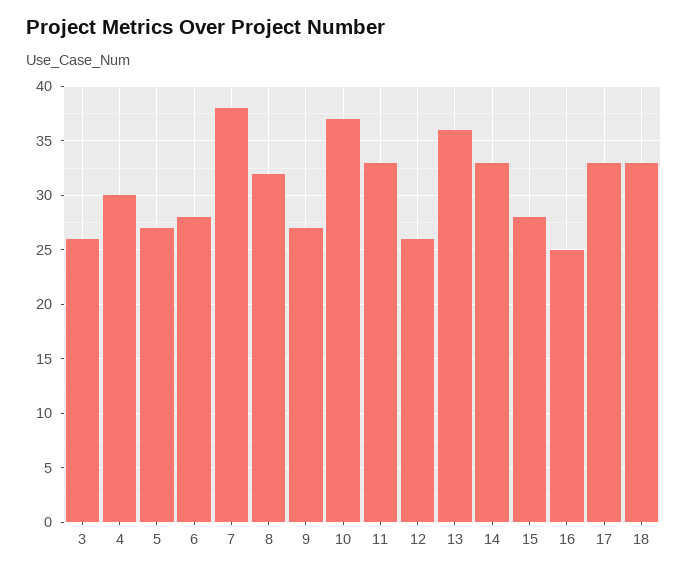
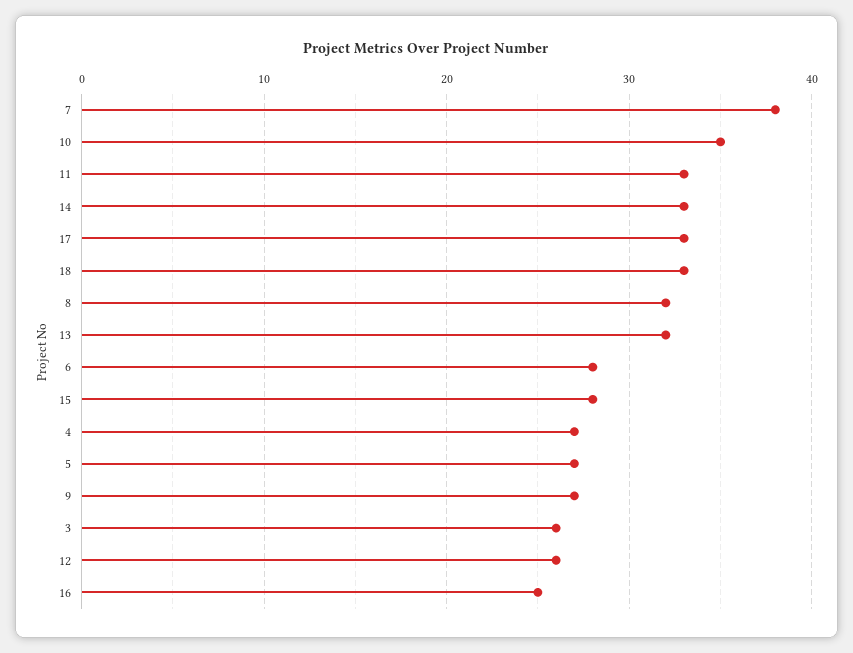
4: 30 -> 27
10: 37 -> 35
13: 36 -> 32

